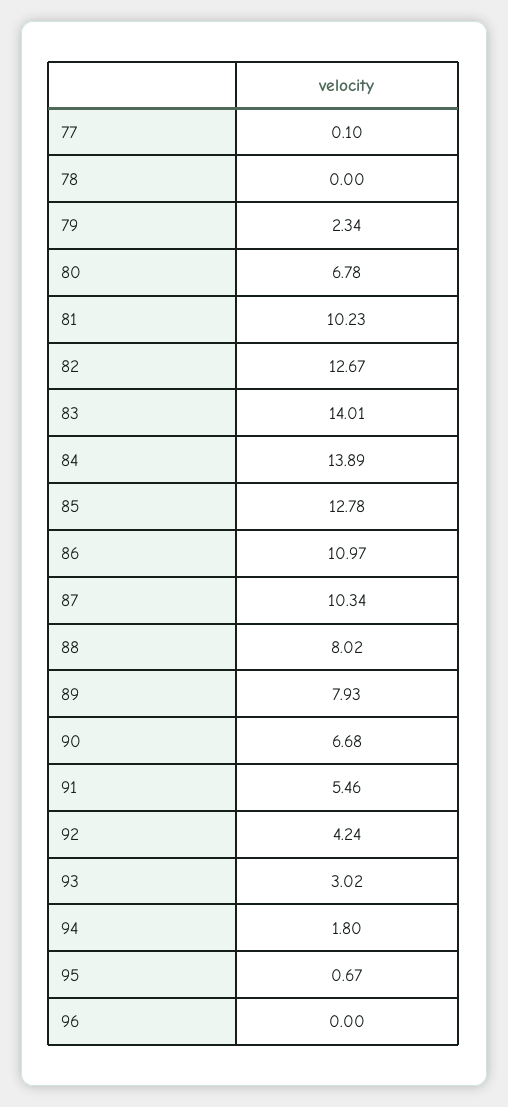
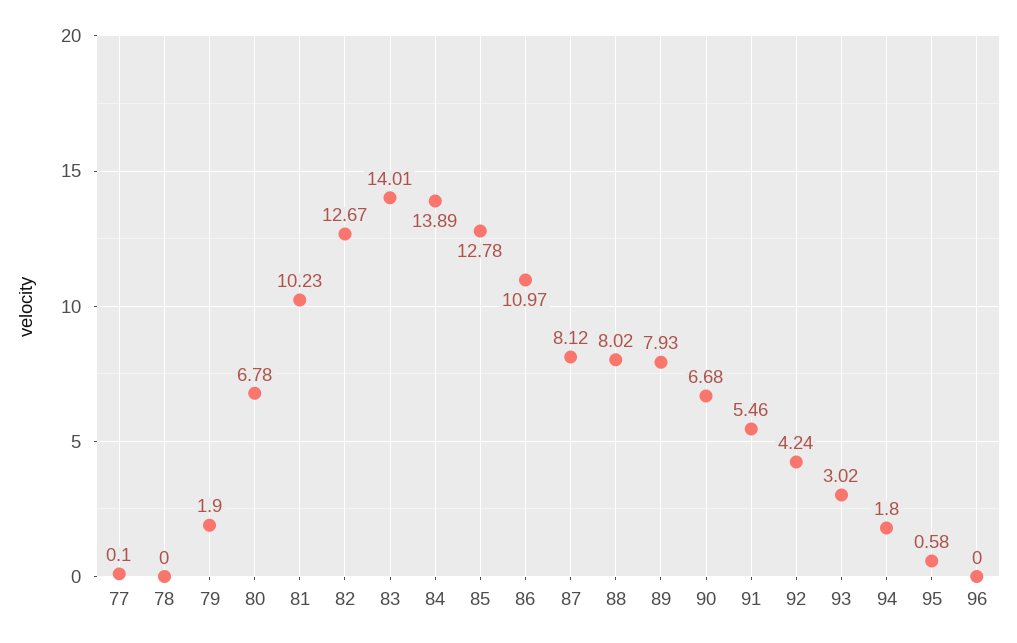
79: 2.34 -> 1.9
87: 10.34 -> 8.12
95: 0.67 -> 0.58

